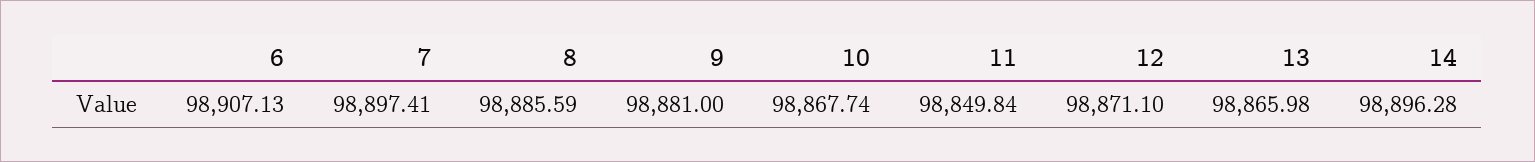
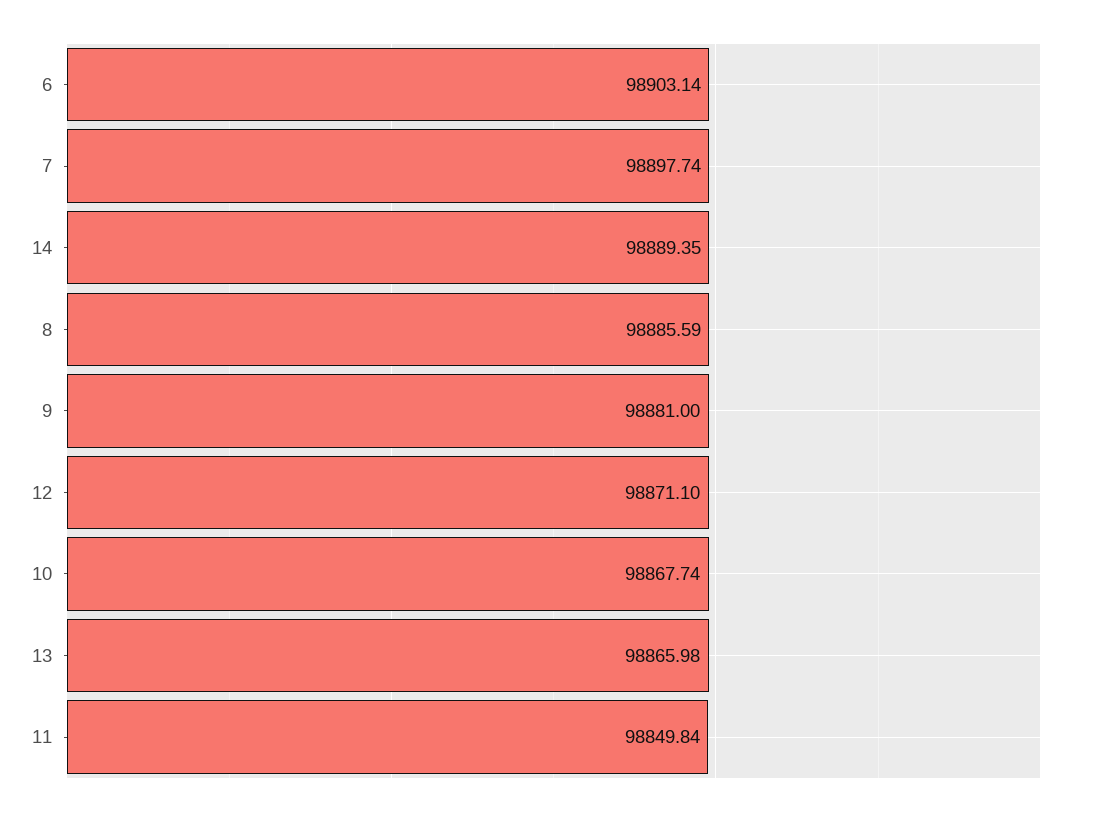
6: 98907.13 -> 98903.14
7: 98897.41 -> 98897.74
14: 98896.28 -> 98889.35

